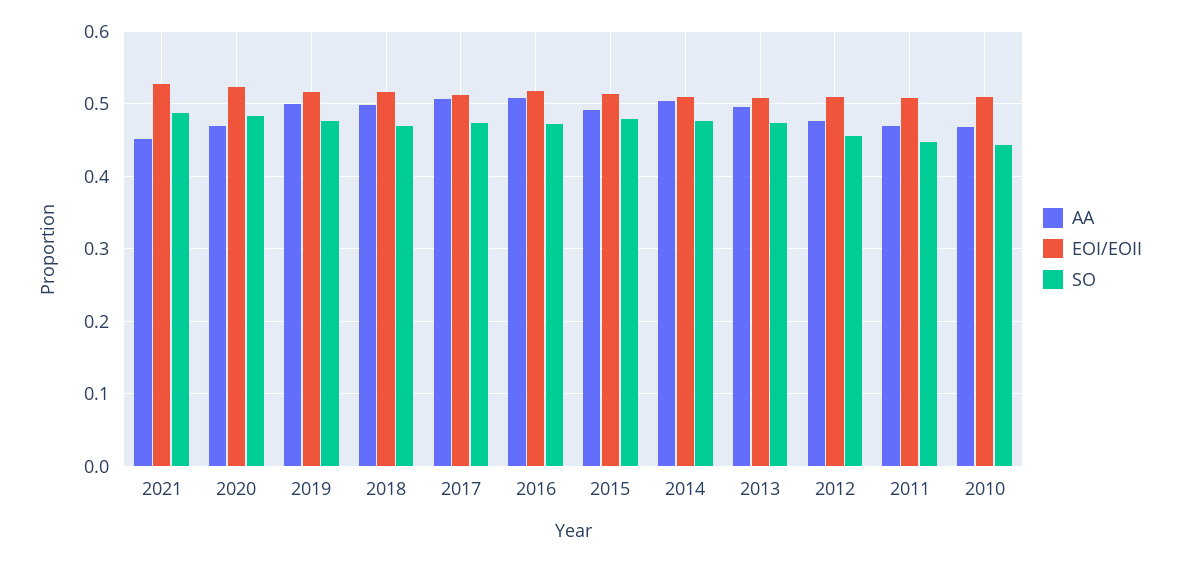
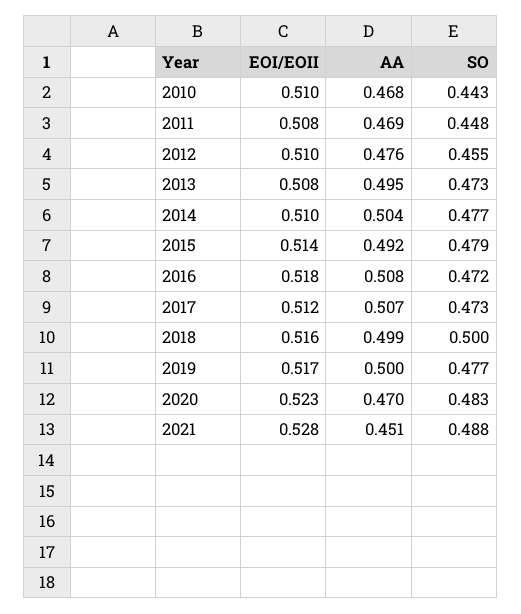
SO, 2018: 0.47 -> 0.5

